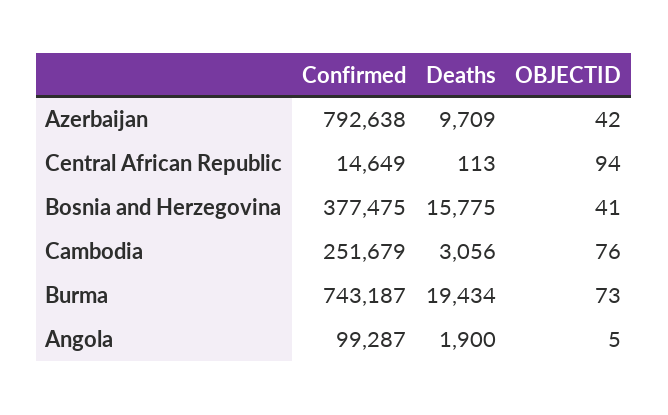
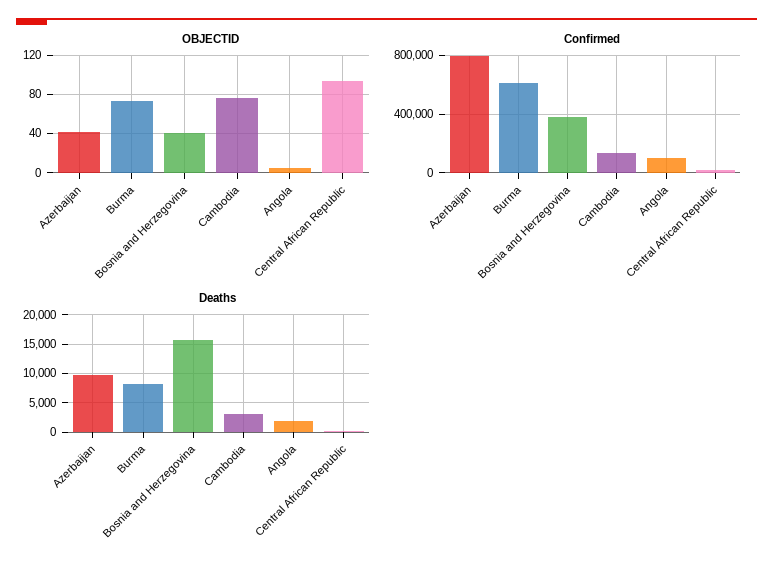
Confirmed, Cambodia: 251679 -> 150000
Confirmed, Burma: 743187 -> 600000
Deaths, Burma: 19434 -> 7500

